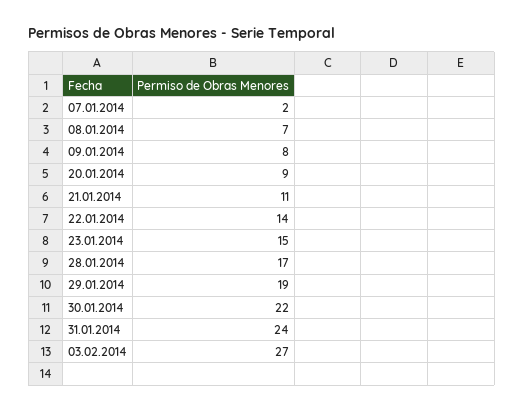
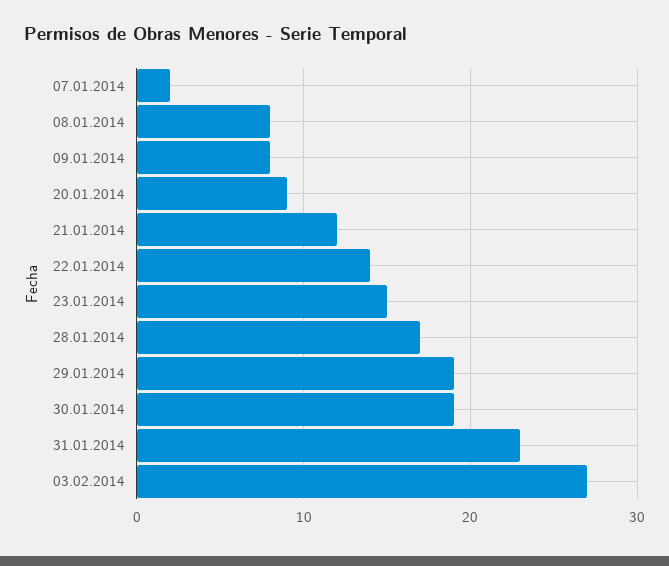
08.01.2014: 7 -> 8
21.01.2014: 11 -> 12
30.01.2014: 22 -> 19
31.01.2014: 24 -> 23

